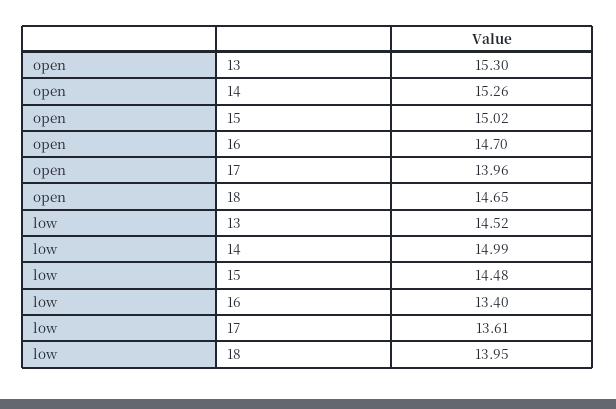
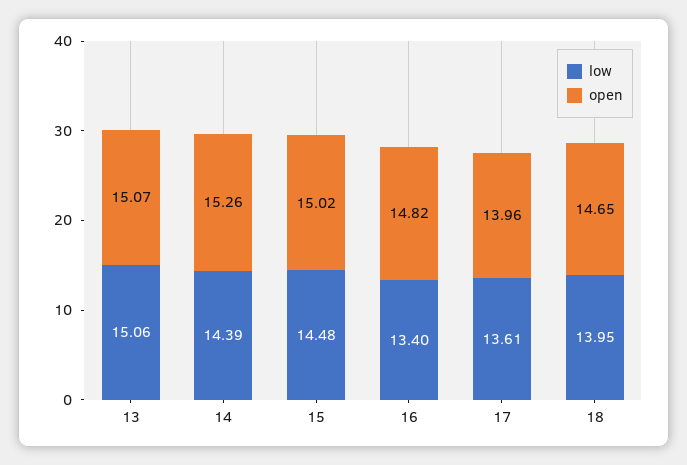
open, 13: 15.3 -> 15.07
open, 16: 14.7 -> 14.82
low, 13: 14.52 -> 15.06
low, 14: 14.99 -> 14.39

